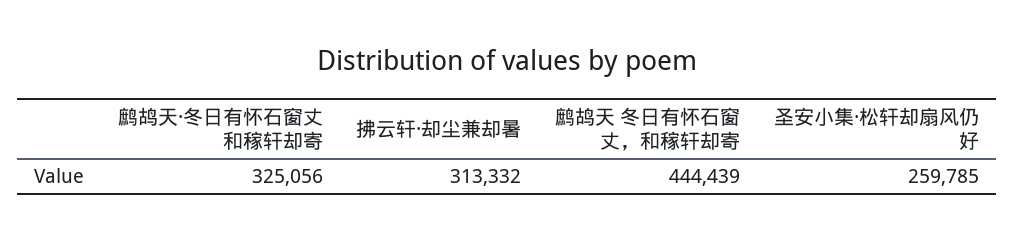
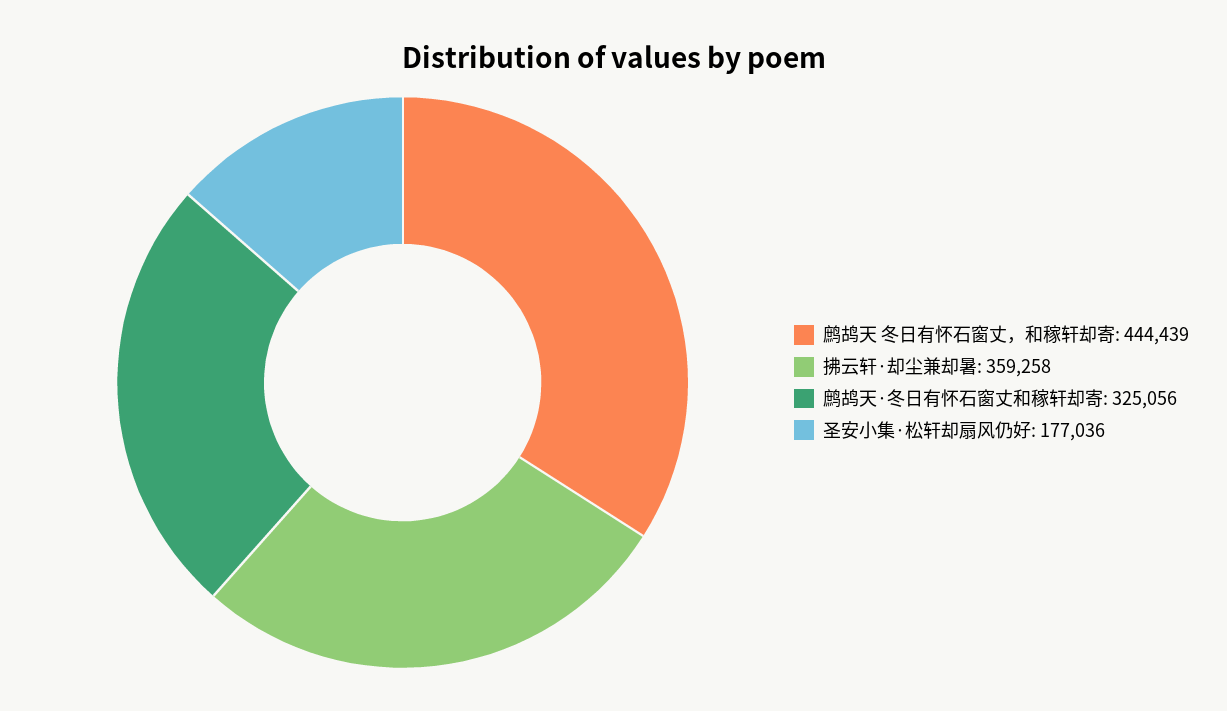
拂云轩·却尘兼却暑: 313332 -> 359258
圣安小集·松轩却扇风仍好: 259785 -> 177036

